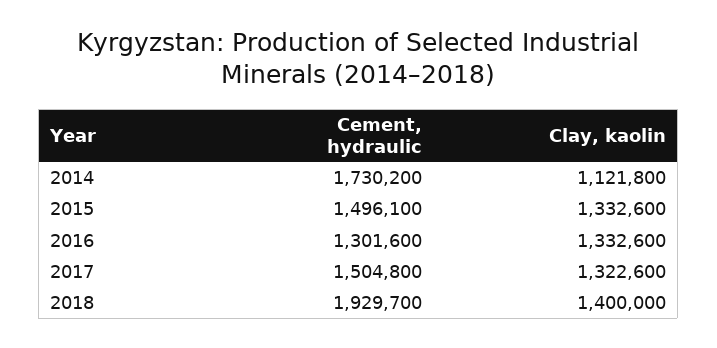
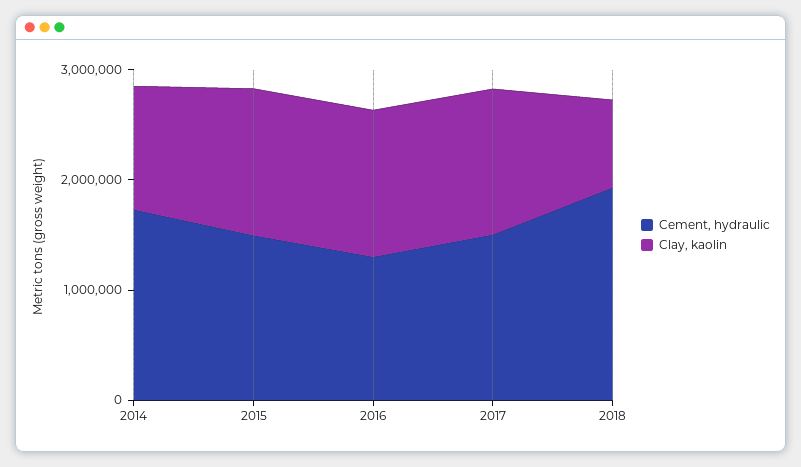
Clay, kaolin, 2018: 1400000 -> 800000

